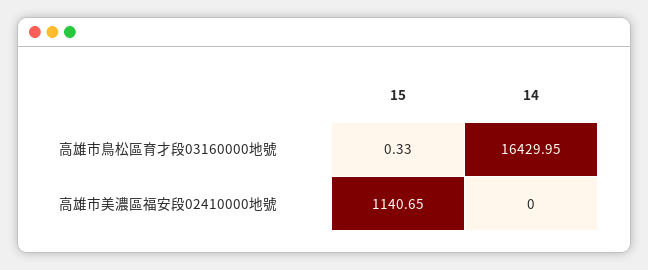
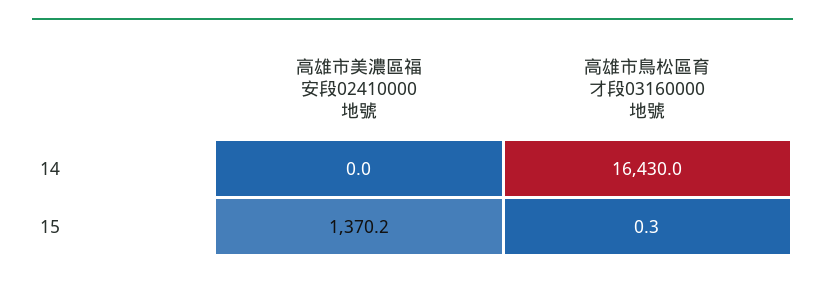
15, 高雄市美濃區福安段02410000地號: 1140.65 -> 1370.2

